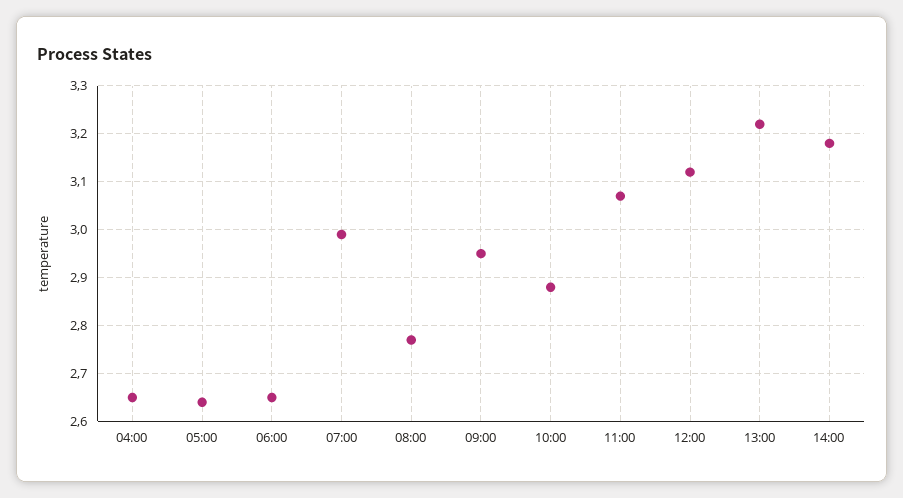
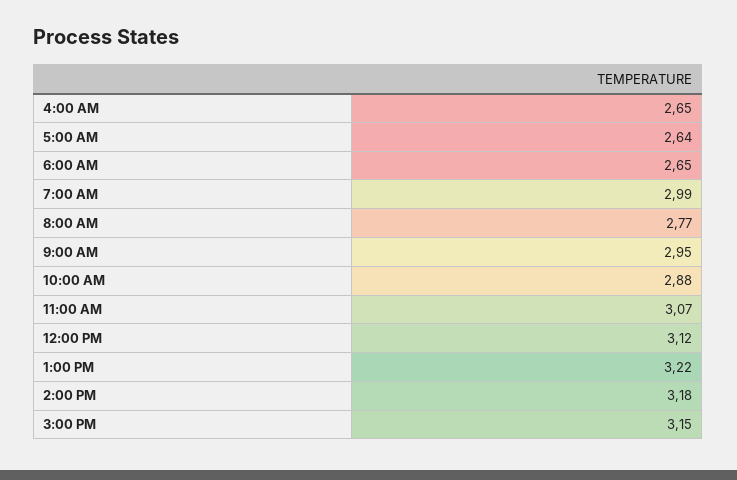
3:00 PM: none -> 3.15

